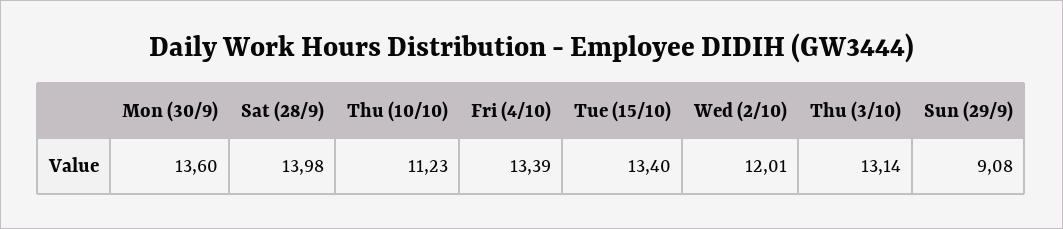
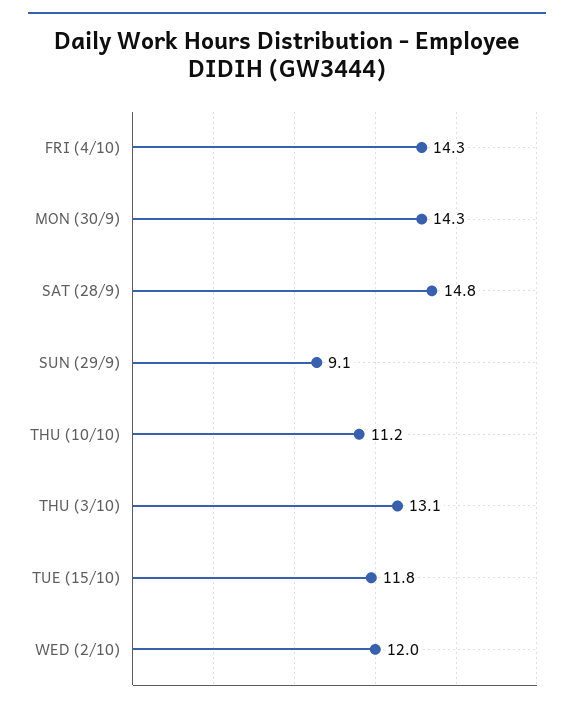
Mon (30/9): 13.6 -> 14.3
Sat (28/9): 13.98 -> 14.8
Fri (4/10): 13.39 -> 14.3
Tue (15/10): 13.4 -> 11.8

